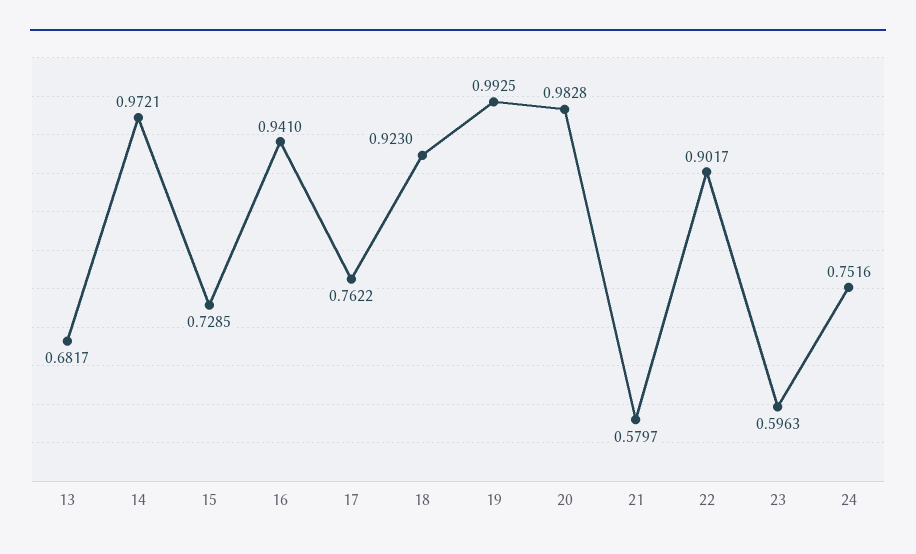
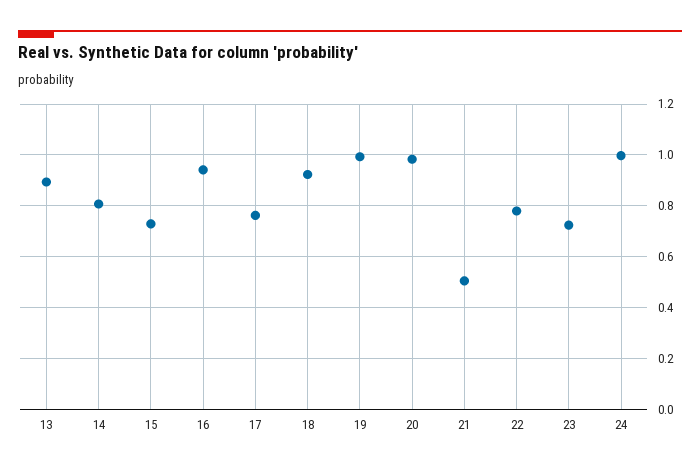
13: 0.6817 -> 0.9
14: 0.9721 -> 0.8
21: 0.5797 -> 0.5
22: 0.9017 -> 0.775
23: 0.5963 -> 0.725
24: 0.7516 -> 1

